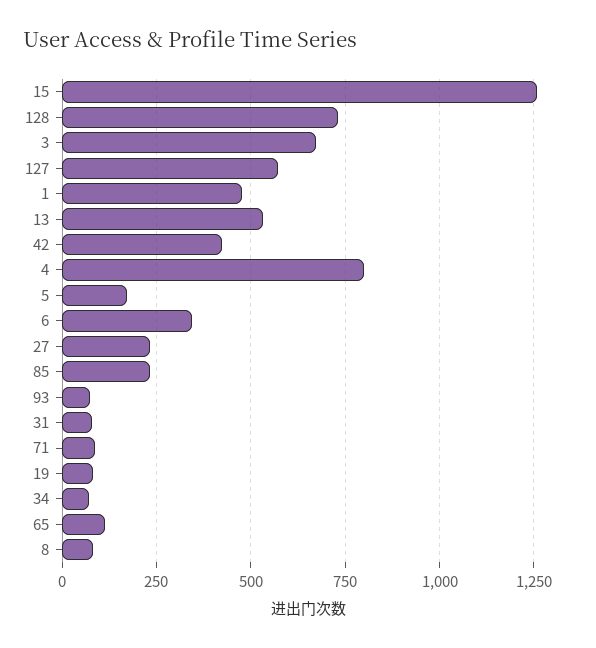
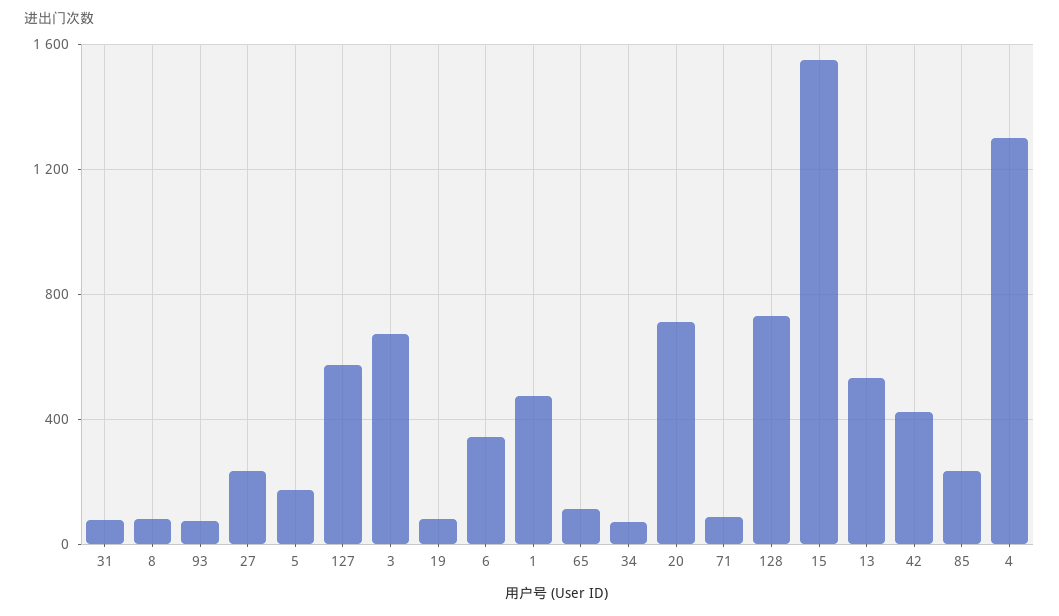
15: 1250 -> 1550
4: 800 -> 1300
20: none -> 700

